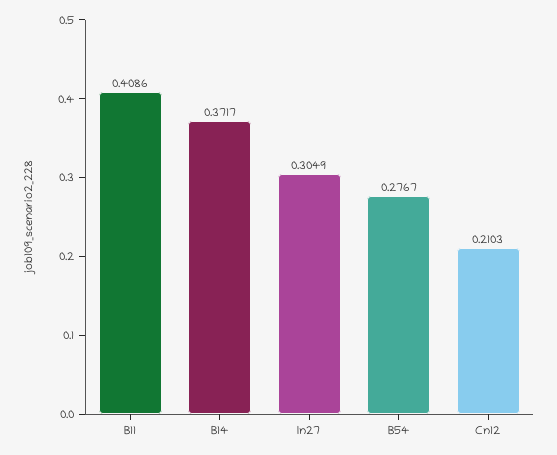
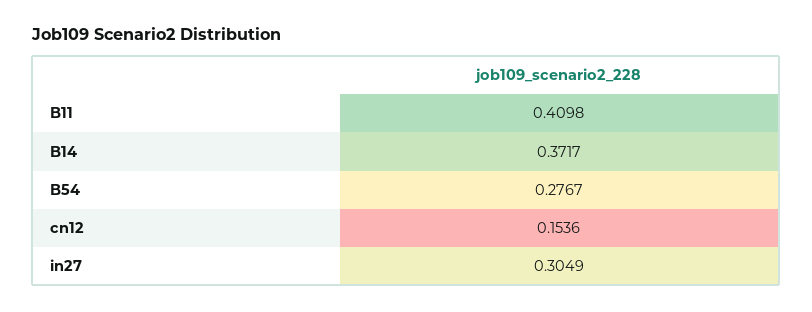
B11: 0.4086 -> 0.4098
Cn12: 0.2103 -> 0.1536

